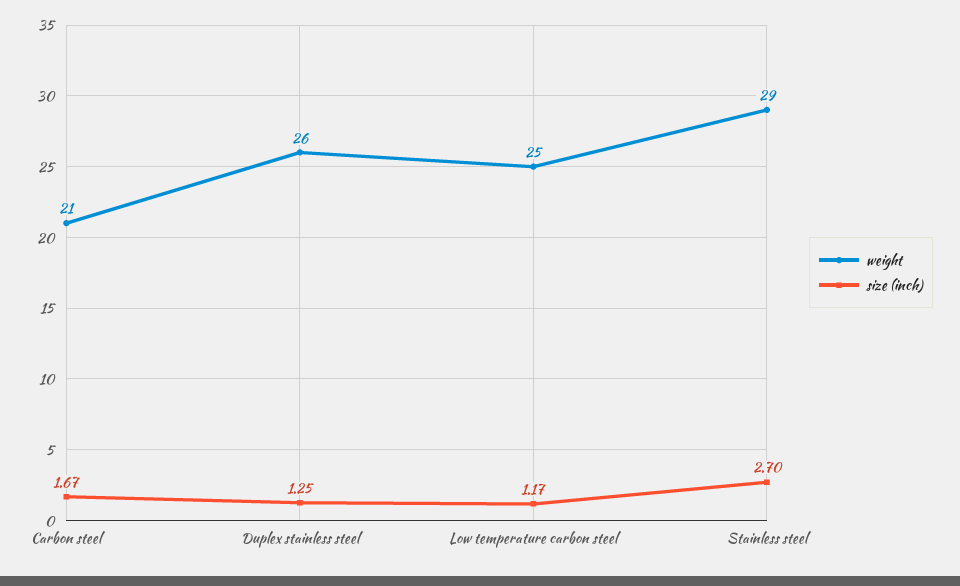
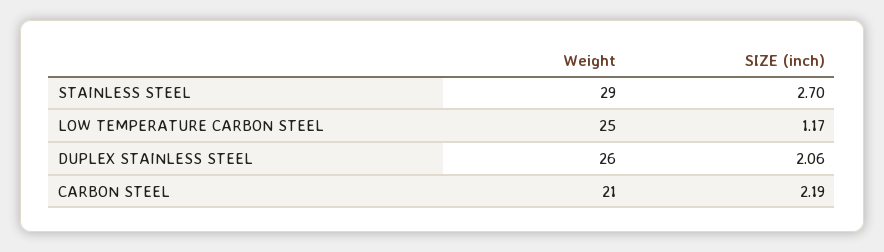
size (inch), Carbon steel: 1.67 -> 2.19
size (inch), Duplex stainless steel: 1.25 -> 2.06

